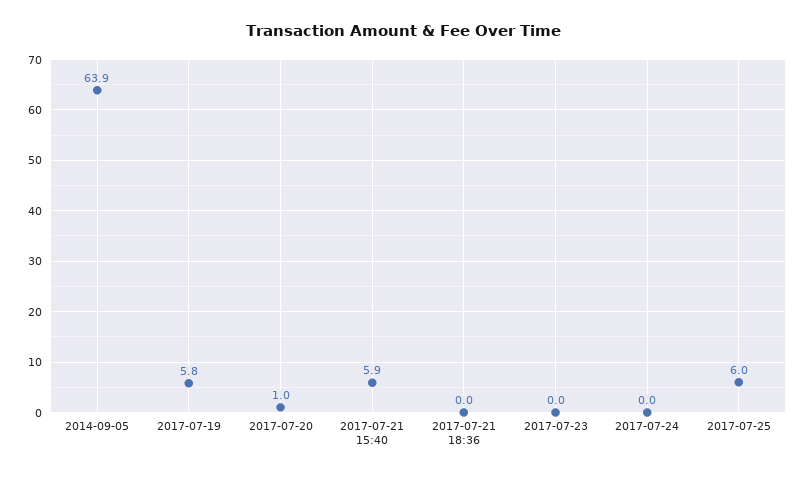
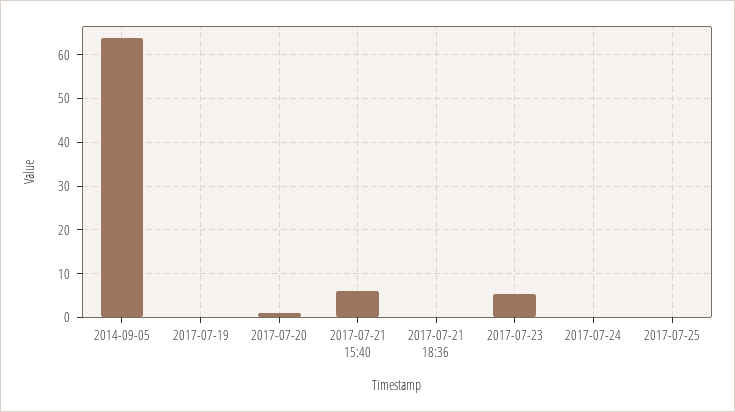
2017-07-19: 5.8 -> 0
2017-07-23: 0 -> 6
2017-07-25: 6 -> 0

